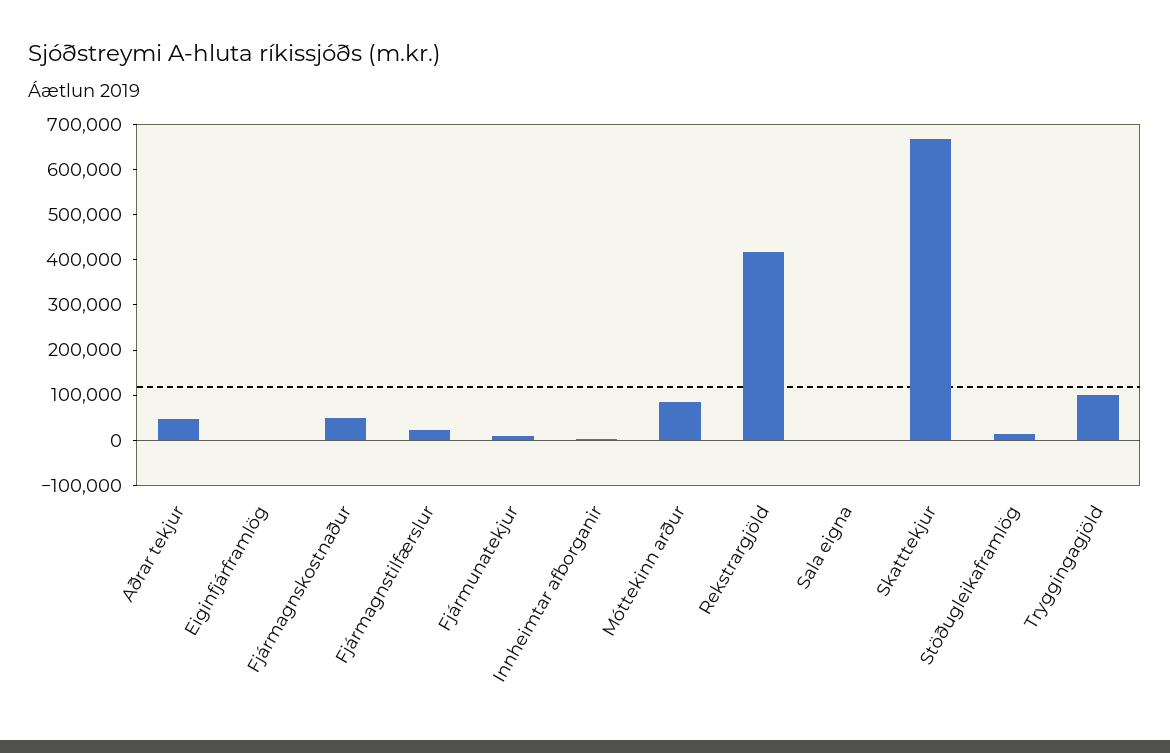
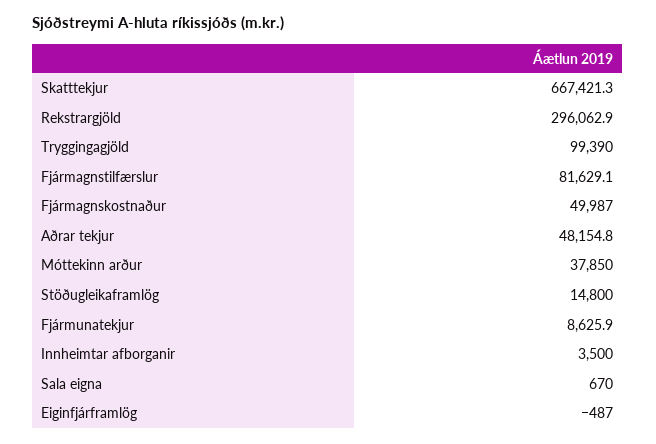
Fjármagnstilfærslur: 20000 -> 81629.1
Móttekinn arður: 80000 -> 37850
Rekstrargjöld: 420000 -> 296062.9

